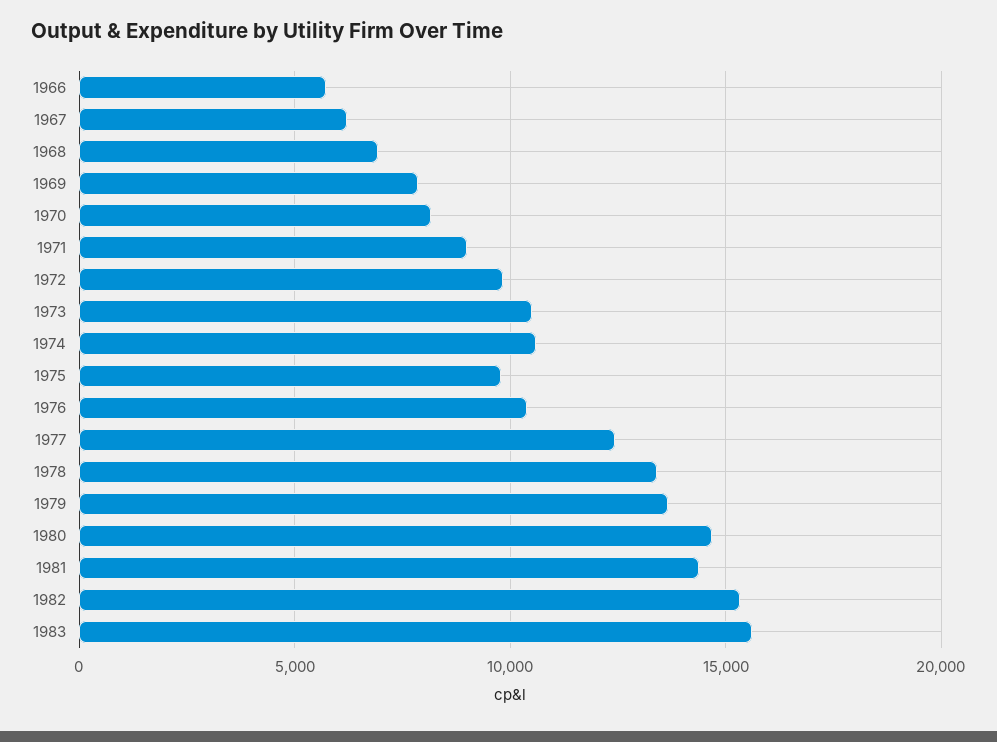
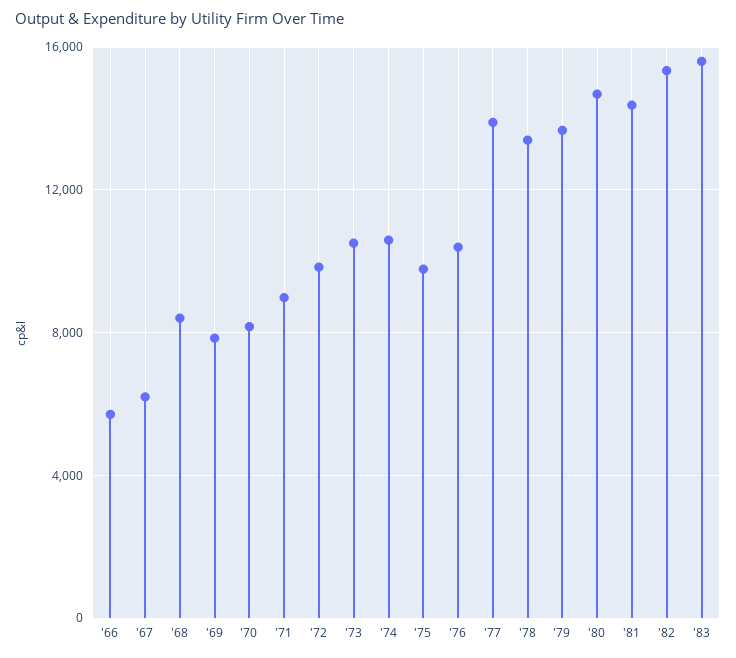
1968: 7000 -> 8500
1977: 12500 -> 14000

